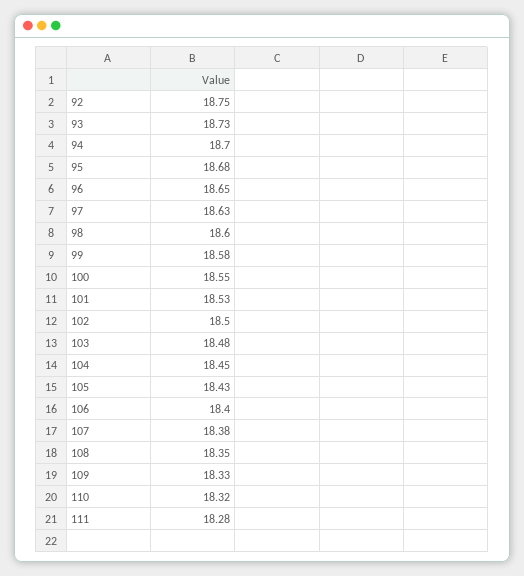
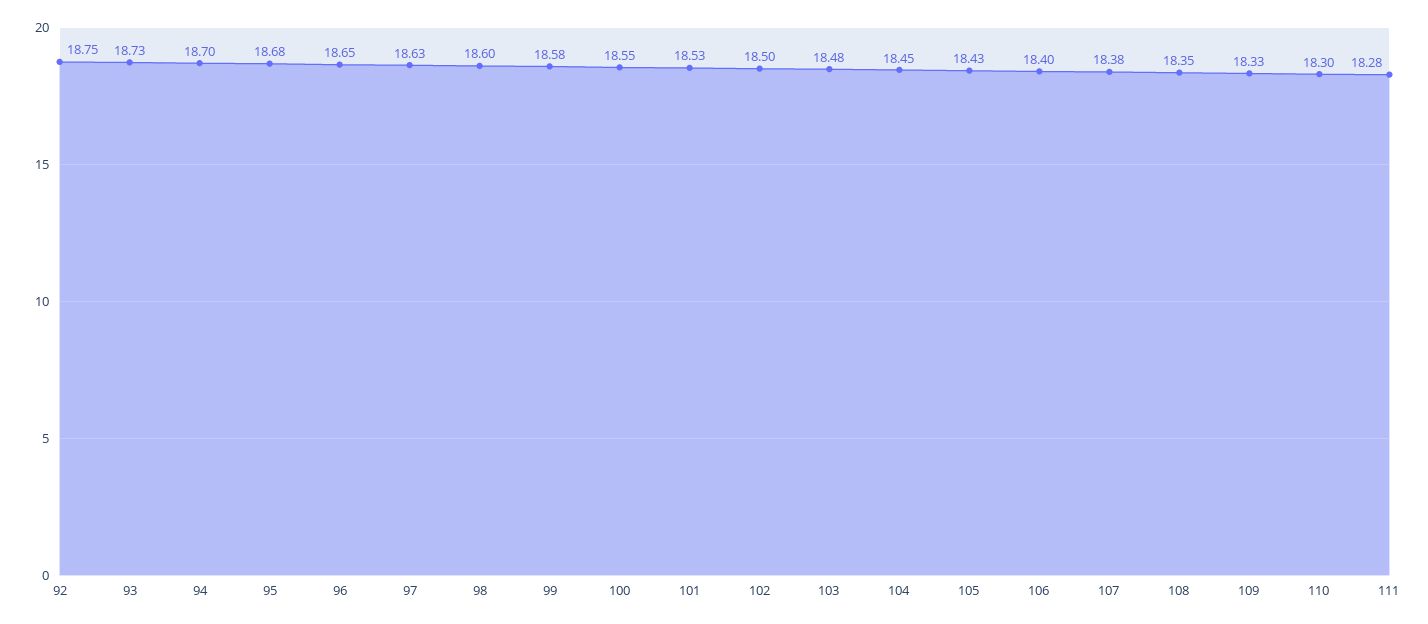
110: 18.32 -> 18.3

